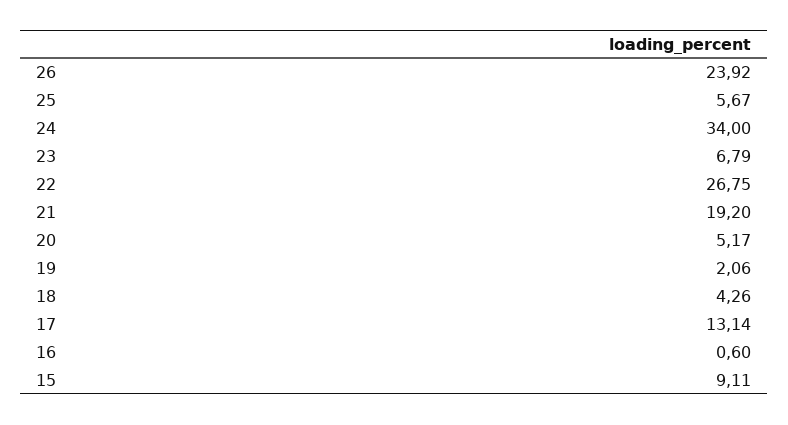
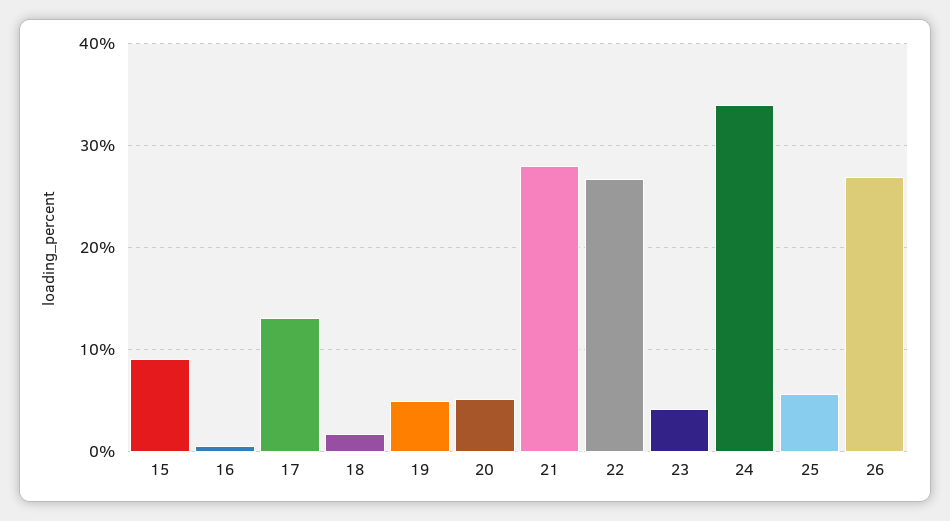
26: 23.92 -> 27
23: 6.79 -> 4
21: 19.2 -> 28
19: 2.06 -> 5
18: 4.26 -> 2

